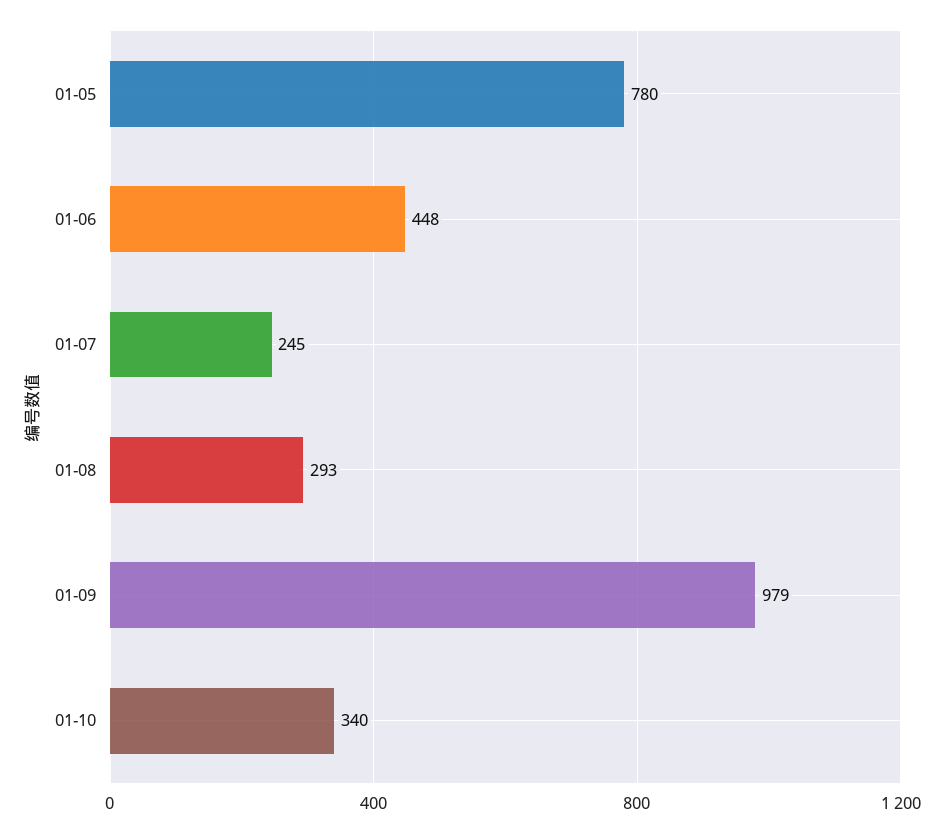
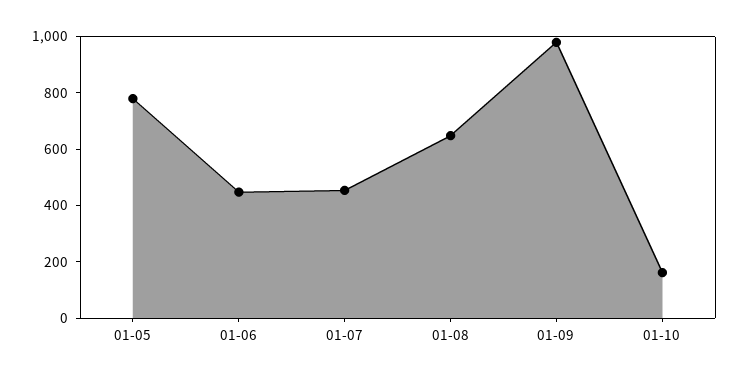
01-07: 245 -> 450
01-08: 293 -> 650
01-10: 340 -> 150

